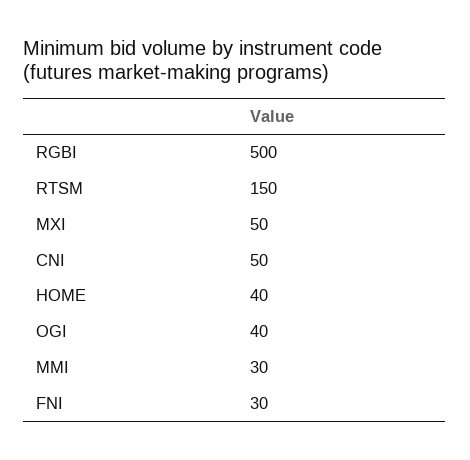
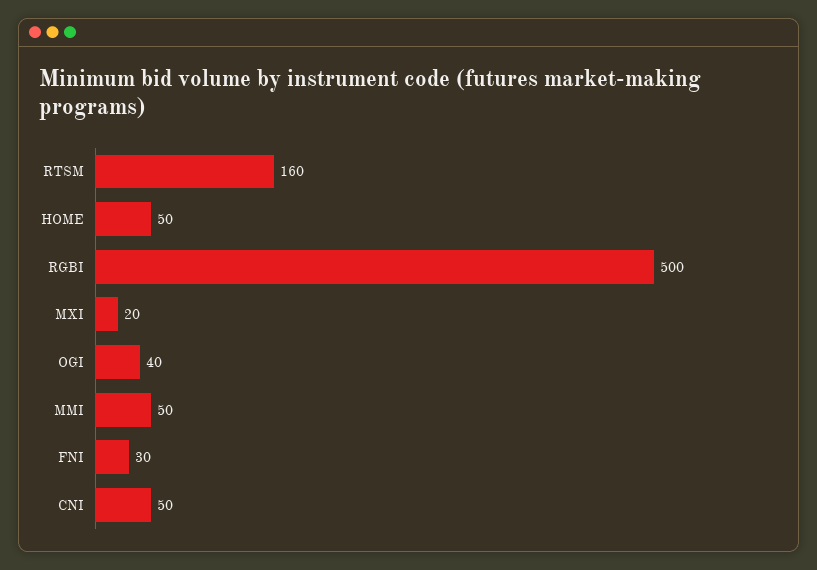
RTSM: 150 -> 160
MXI: 50 -> 20
HOME: 40 -> 50
MMI: 30 -> 50

